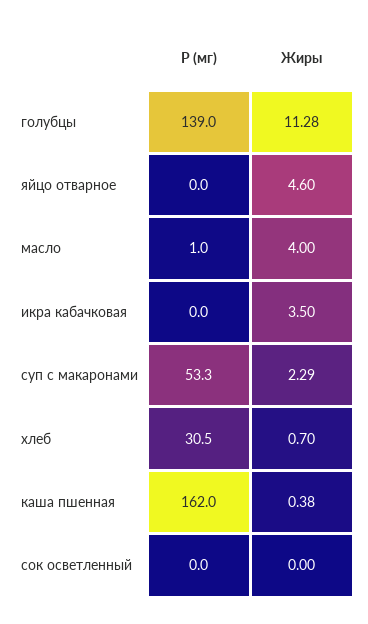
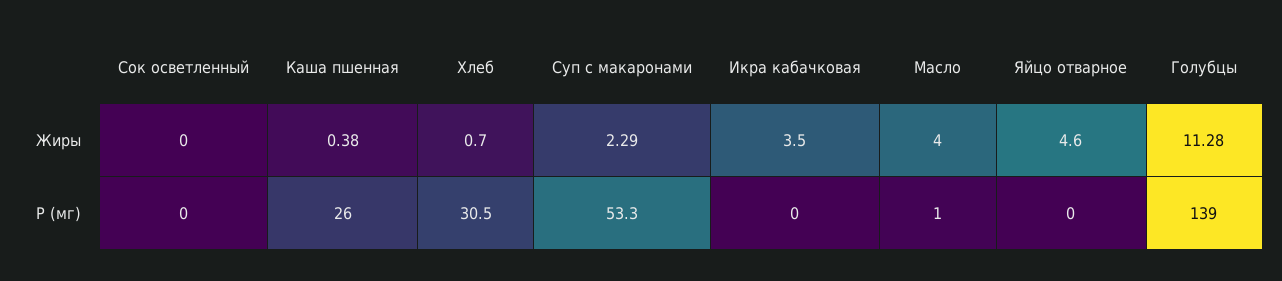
Р (мг), каша пшенная: 162 -> 26

